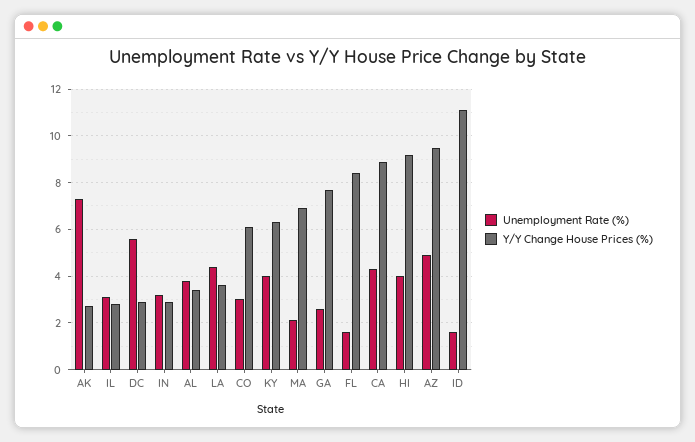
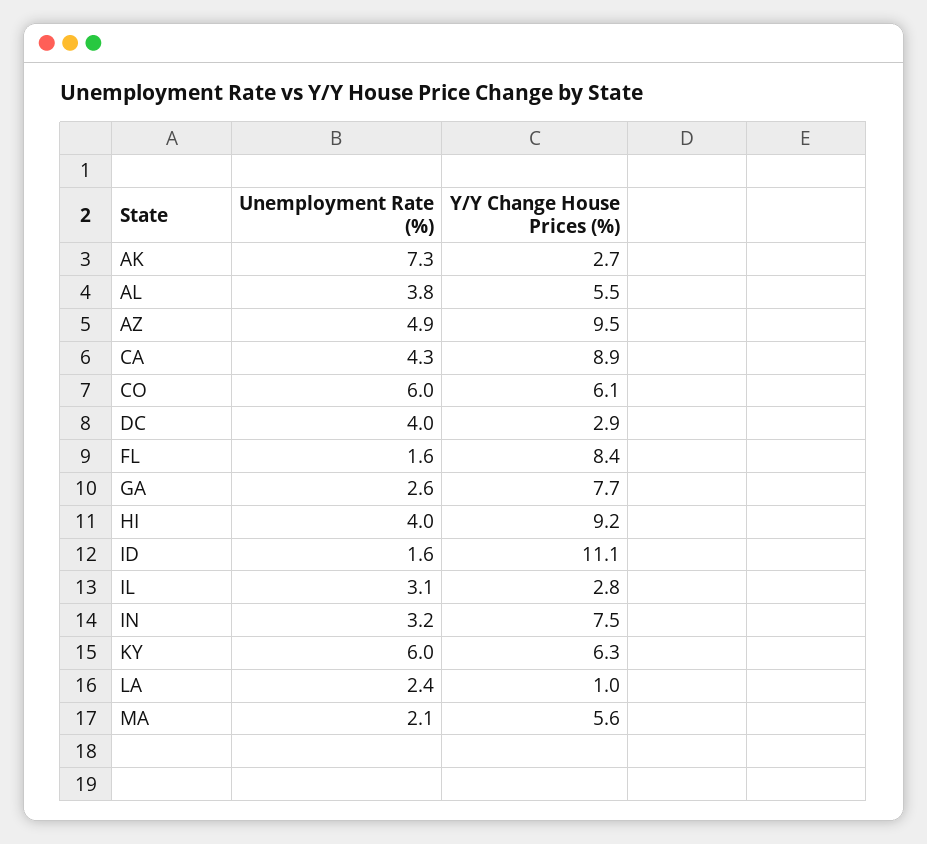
Unemployment Rate (%), DC: 5.5 -> 4
Y/Y Change House Prices (%), IN: 3 -> 7.5
Y/Y Change House Prices (%), AL: 3.5 -> 5.5
Unemployment Rate (%), LA: 4.5 -> 2.4
Y/Y Change House Prices (%), LA: 3.5 -> 1
Unemployment Rate (%), CO: 3 -> 6
Unemployment Rate (%), KY: 4 -> 6
Y/Y Change House Prices (%), MA: 7 -> 5.6

